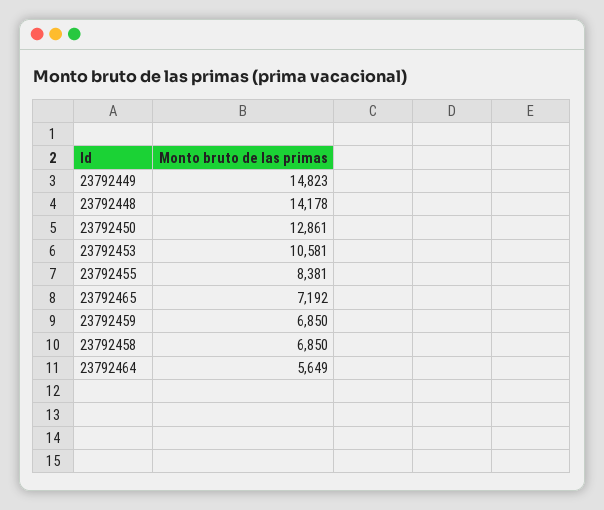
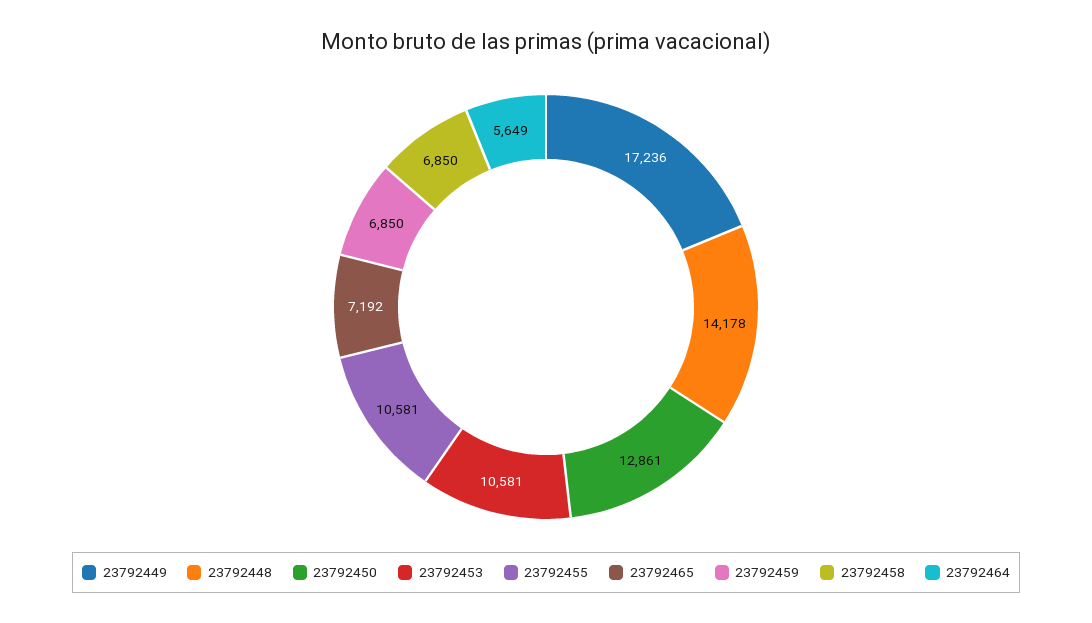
23792449: 14823 -> 17236
23792455: 8381 -> 10581

